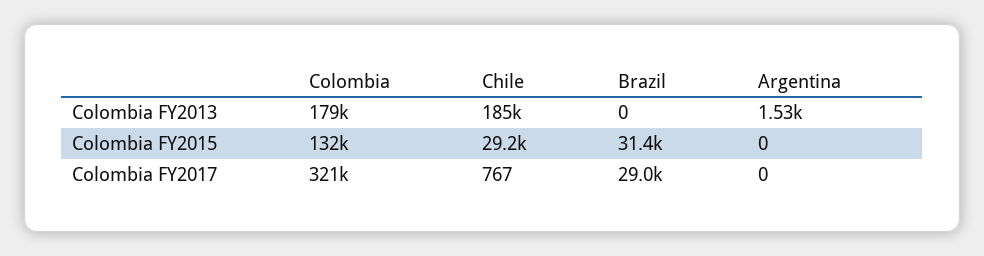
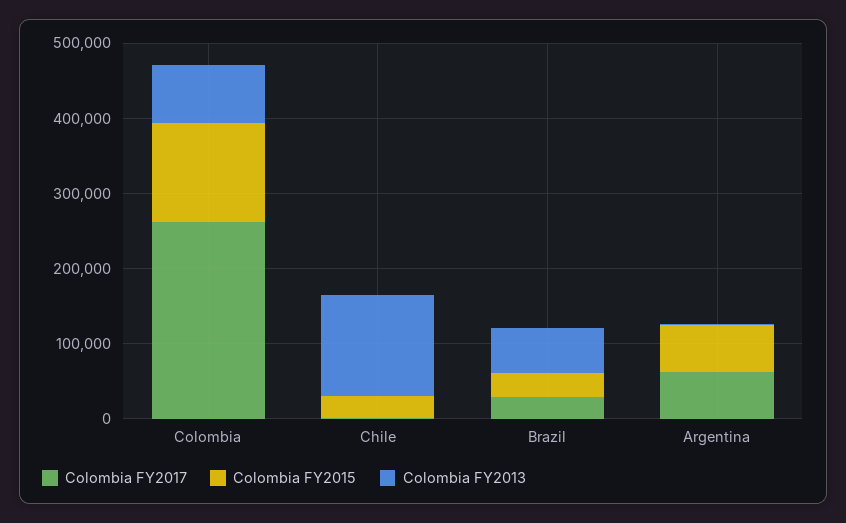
Colombia FY2013, Colombia: 179000 -> 80000
Colombia FY2013, Chile: 185000 -> 140000
Colombia FY2013, Brazil: 0 -> 60000
Colombia FY2015, Argentina: 0 -> 60000
Colombia FY2017, Colombia: 321000 -> 260000
Colombia FY2017, Argentina: 0 -> 60000

